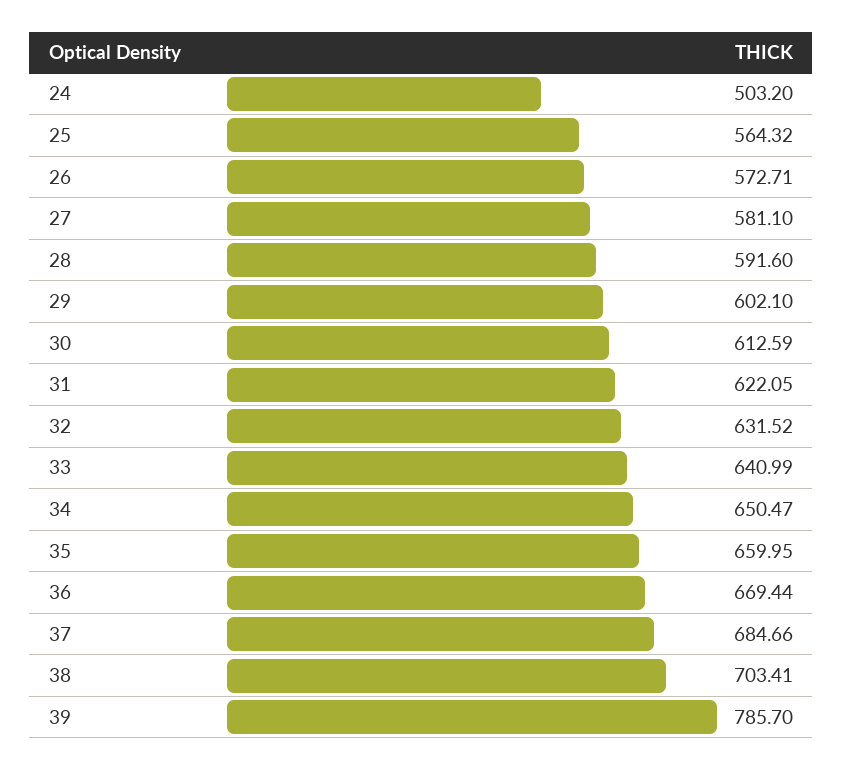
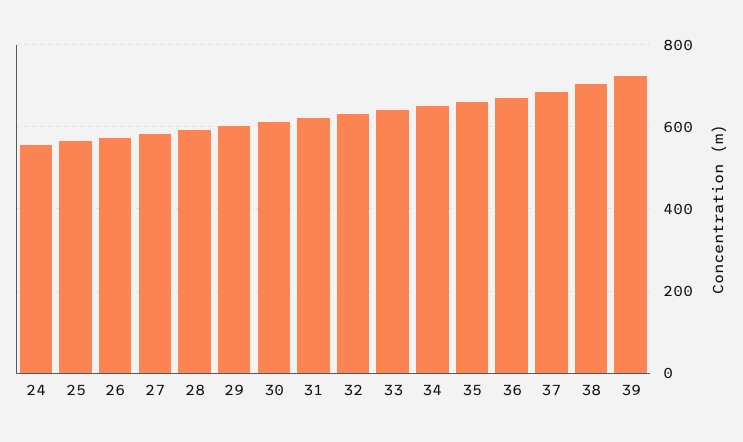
24: 503.2 -> 560
39: 785.7 -> 720

